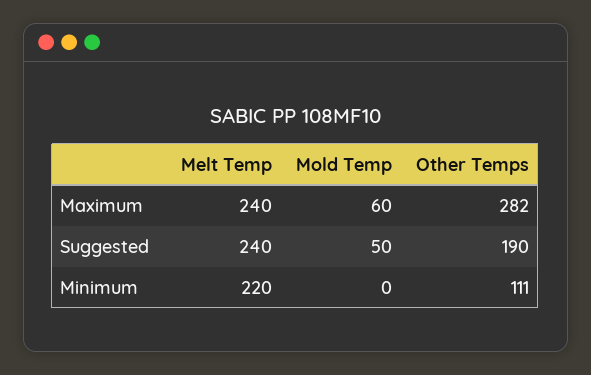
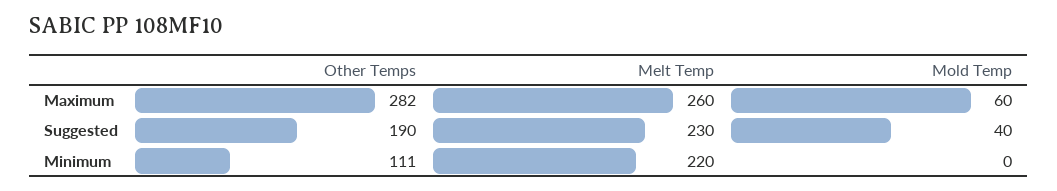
Melt Temp, Maximum: 240 -> 260
Melt Temp, Suggested: 240 -> 230
Mold Temp, Suggested: 50 -> 40

